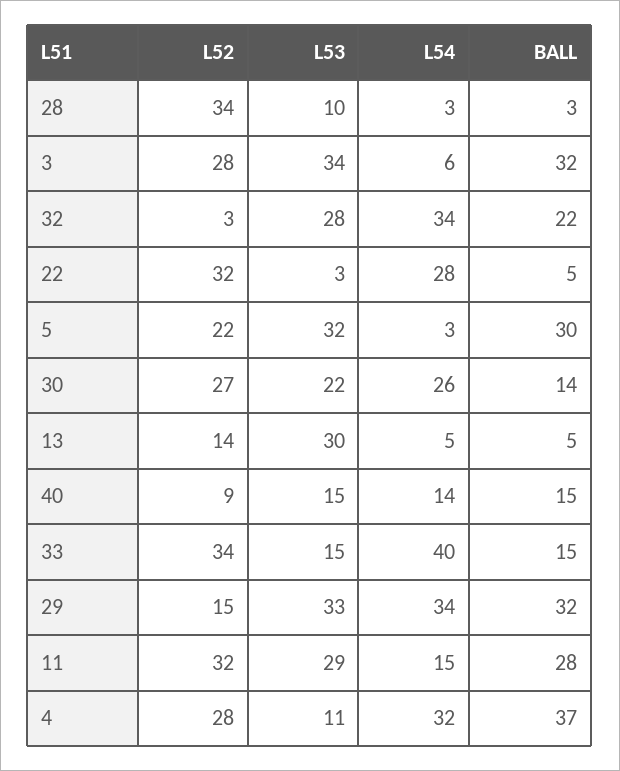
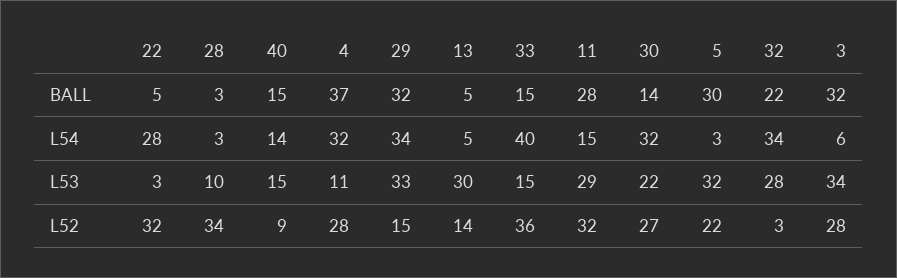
L54, 30: 26 -> 32
L52, 33: 34 -> 36

